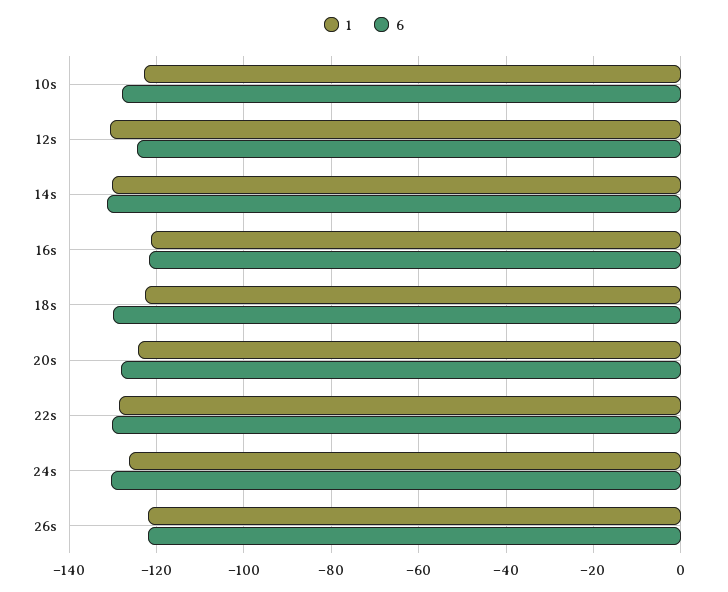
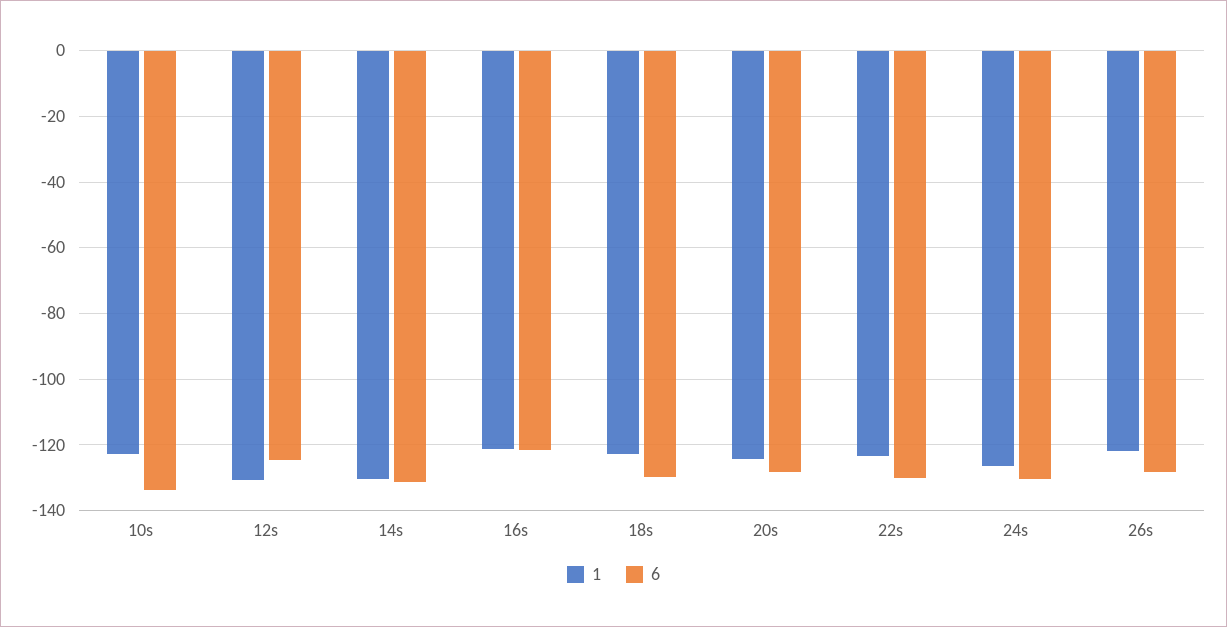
6, 10s: -128 -> -134
1, 22s: -128 -> -124
6, 26s: -122 -> -128

